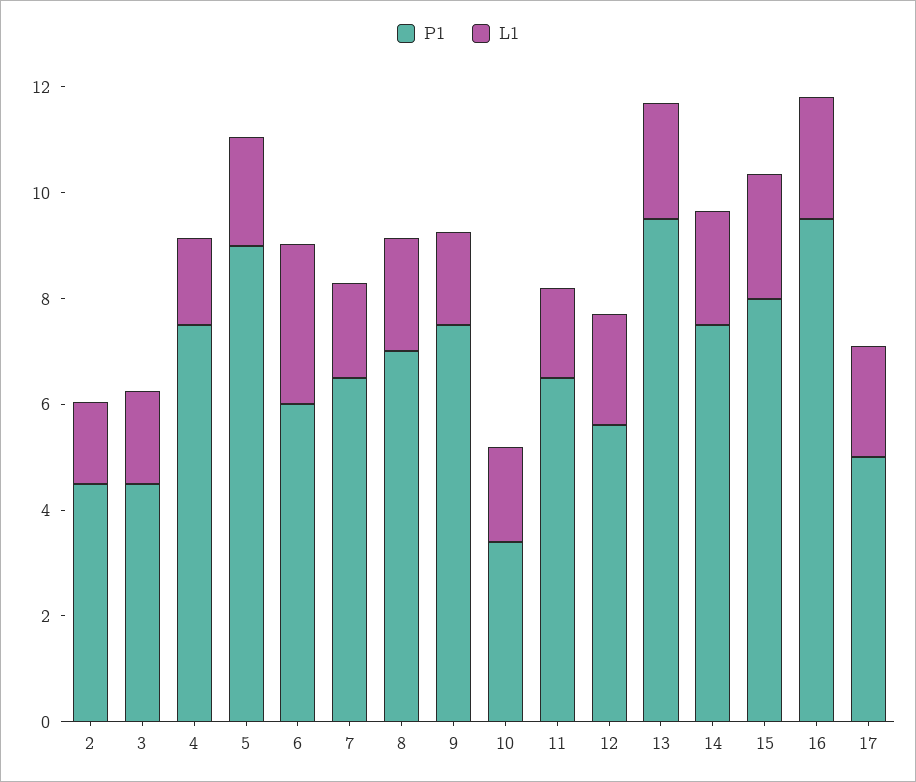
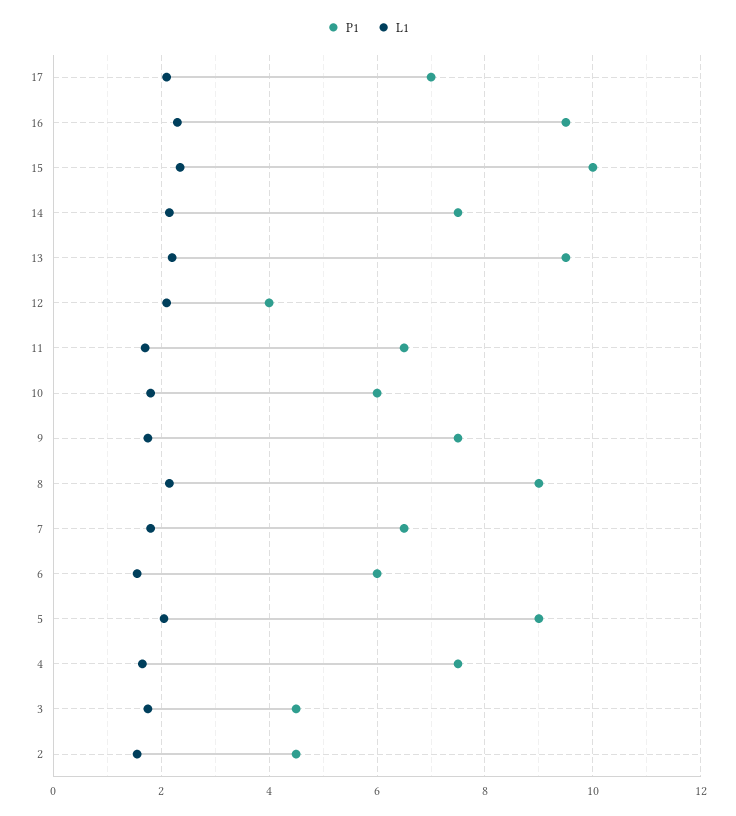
L1, 6: 3 -> 1.6
P1, 8: 7 -> 9
P1, 10: 3.5 -> 6
P1, 12: 5.5 -> 4
P1, 15: 8 -> 10
P1, 17: 5 -> 7

